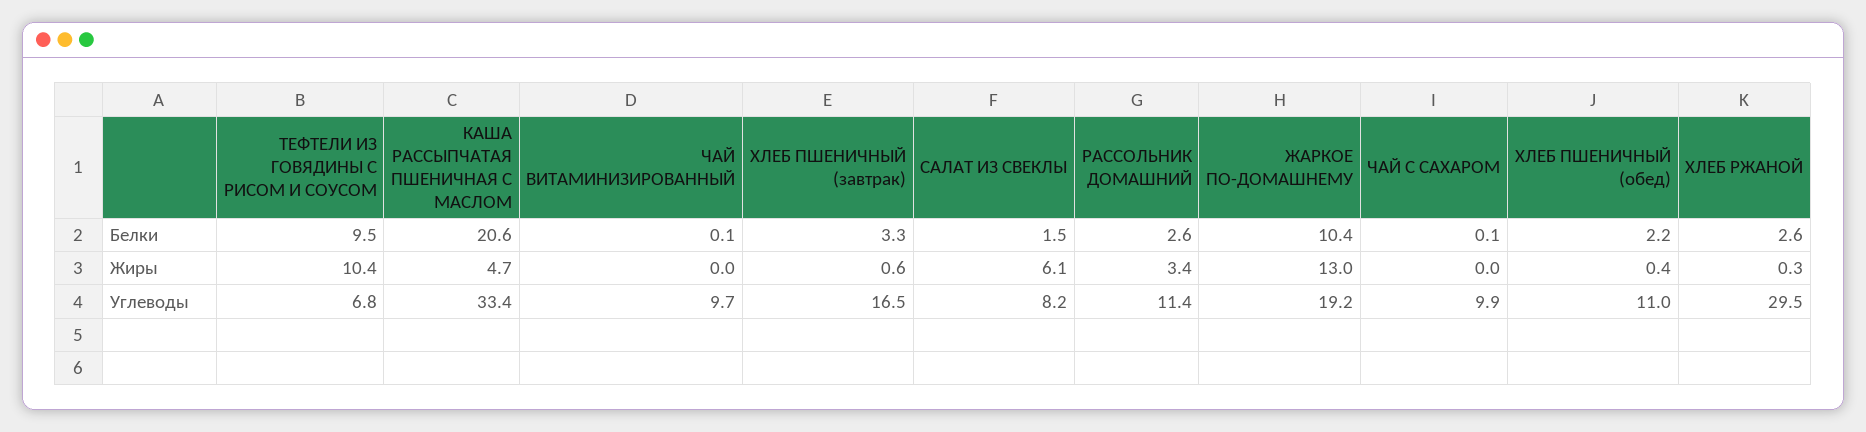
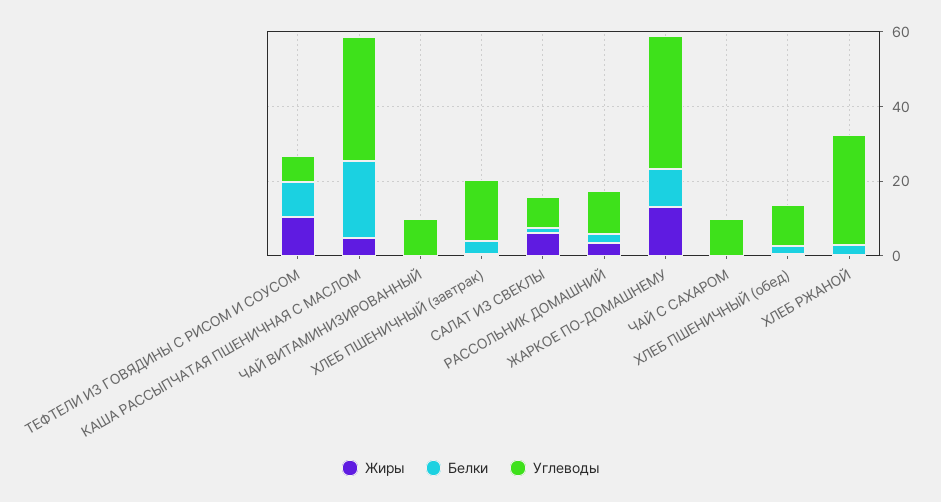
Углеводы, ЖАРКОЕ ПО-ДОМАШНЕМУ: 19.2 -> 35

